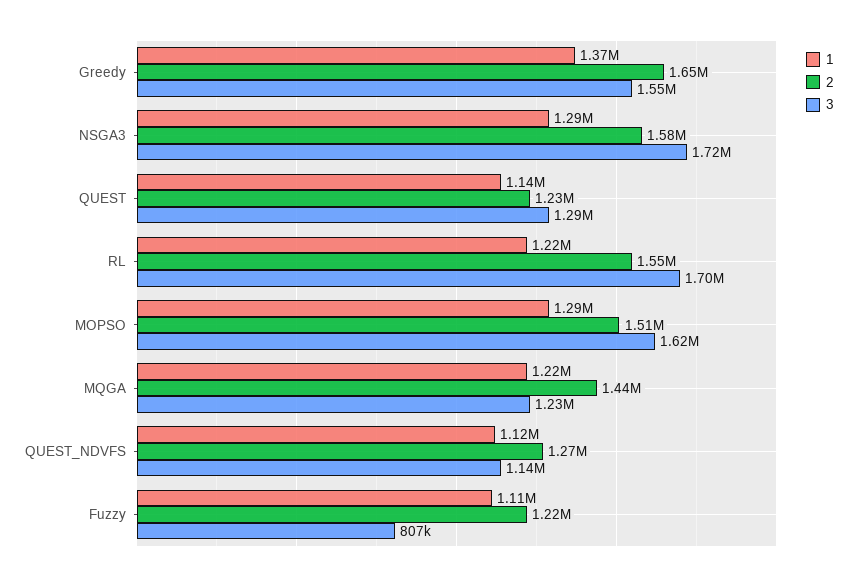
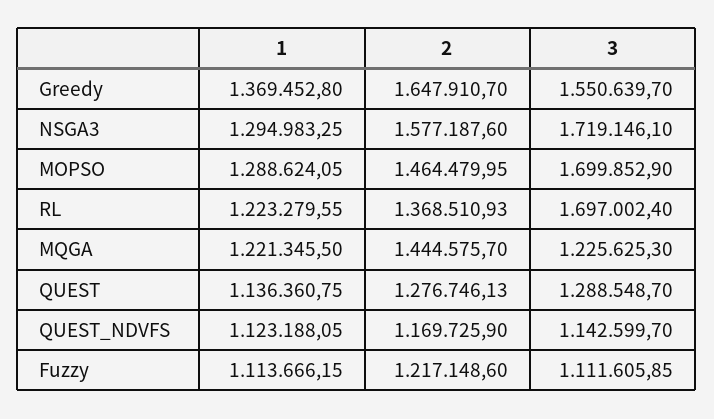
2, QUEST: 1230000 -> 1276746.13
2, RL: 1550000 -> 1368510.93
2, MOPSO: 1510000 -> 1464479.95
3, MOPSO: 1620000 -> 1699852.9
2, QUEST_NDVFS: 1270000 -> 1169725.9
3, Fuzzy: 807000 -> 1111605.85

